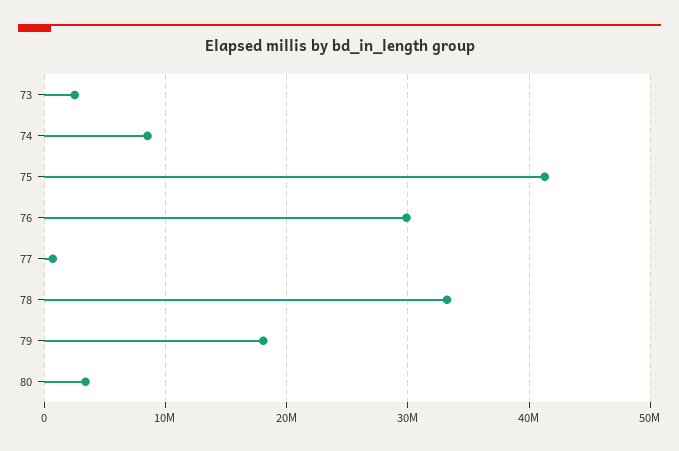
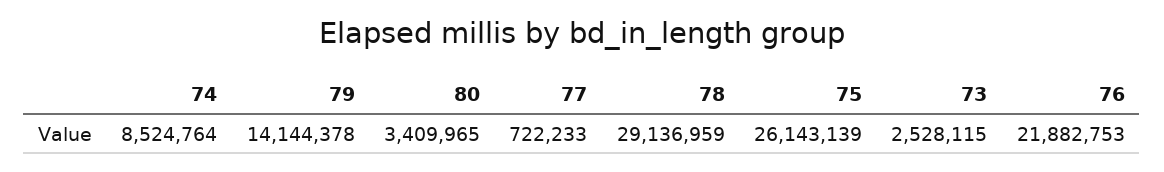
75: 41000000 -> 26143139
76: 30000000 -> 21882753
78: 33000000 -> 29136959
79: 18000000 -> 14144378

